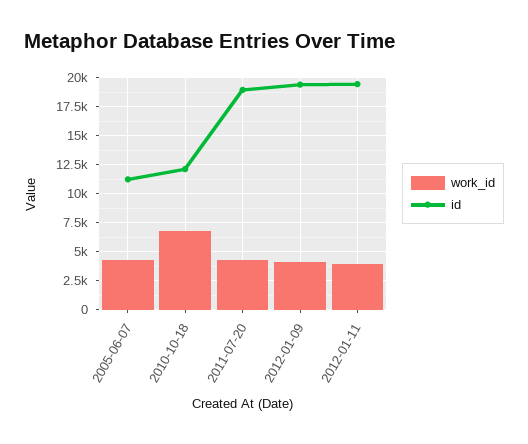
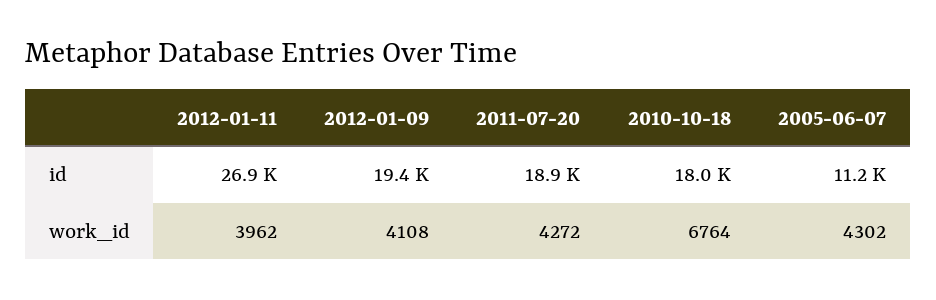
id, 2010-10-18: 12500 -> 18000
id, 2012-01-11: 20000 -> 26900

